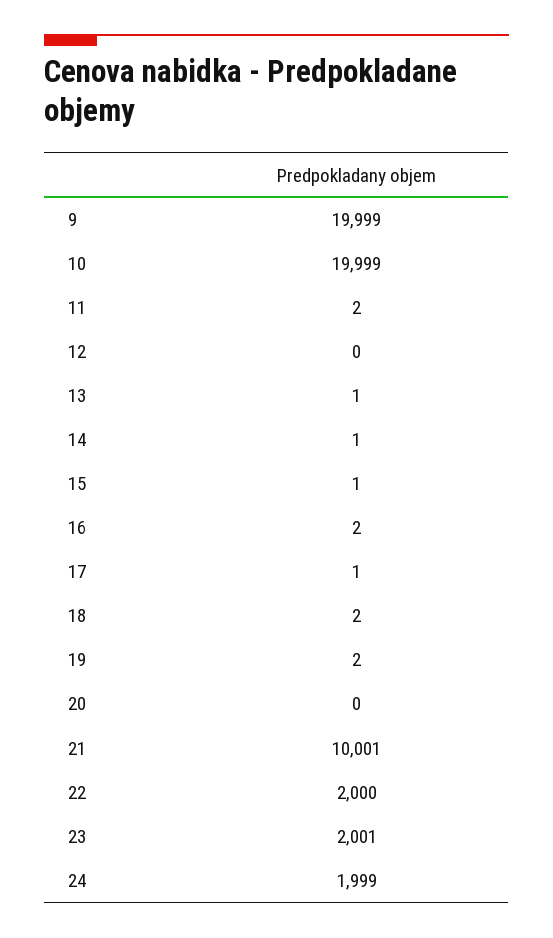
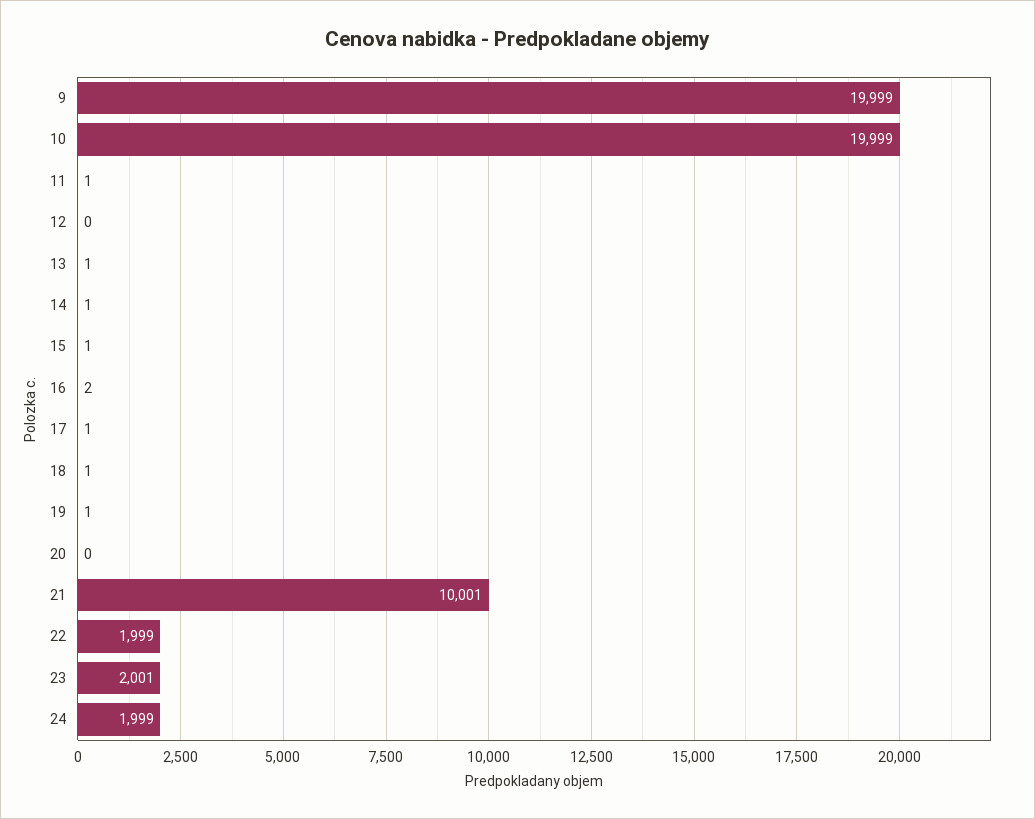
11: 2 -> 1
18: 2 -> 1
19: 2 -> 1
22: 2000 -> 1999

